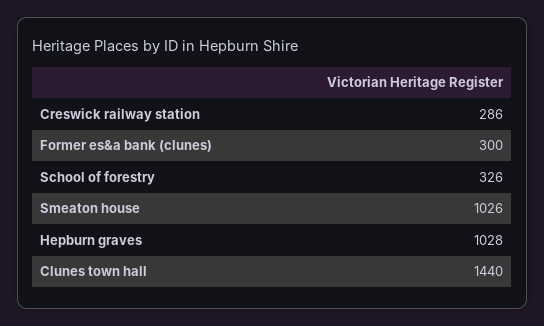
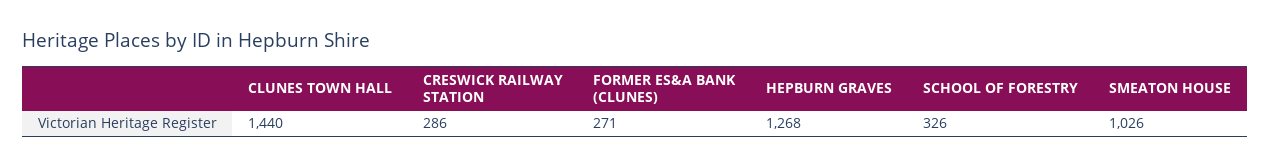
Former es&a bank (clunes): 300 -> 271
Hepburn graves: 1028 -> 1268

